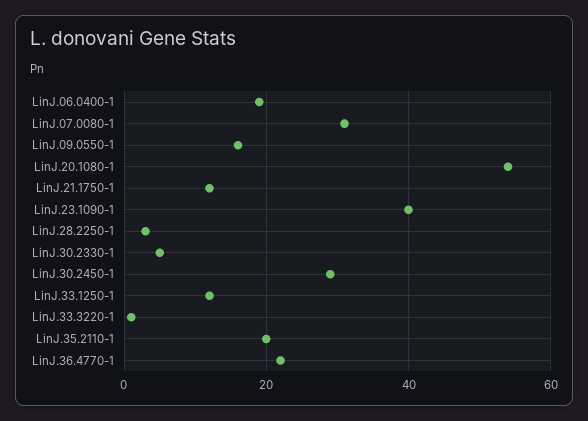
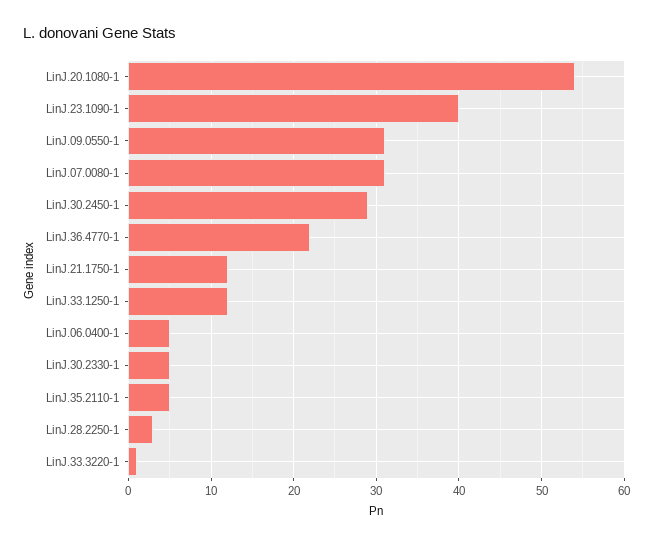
LinJ.06.0400-1: 20 -> 5
LinJ.09.0550-1: 15 -> 31
LinJ.35.2110-1: 20 -> 5

